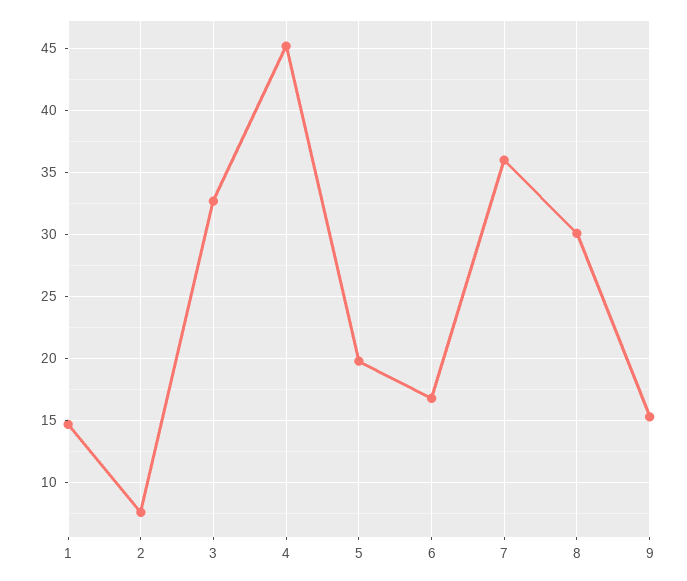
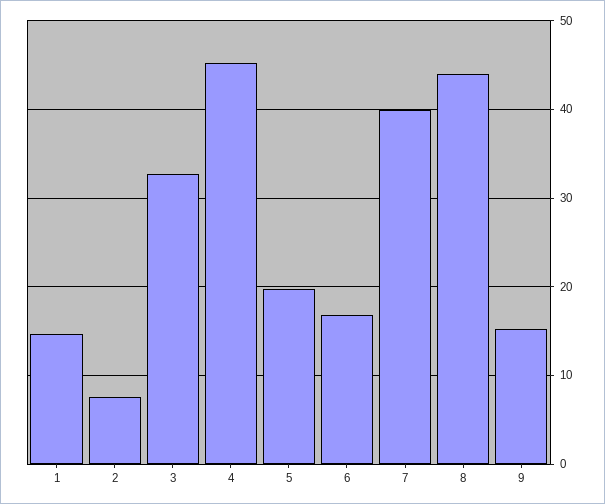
7: 36 -> 40
8: 30 -> 44

